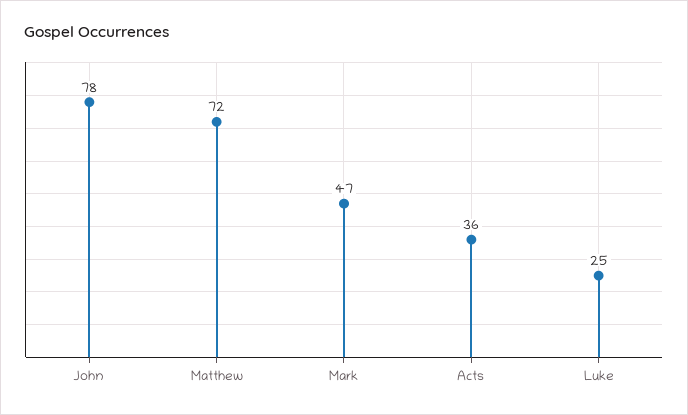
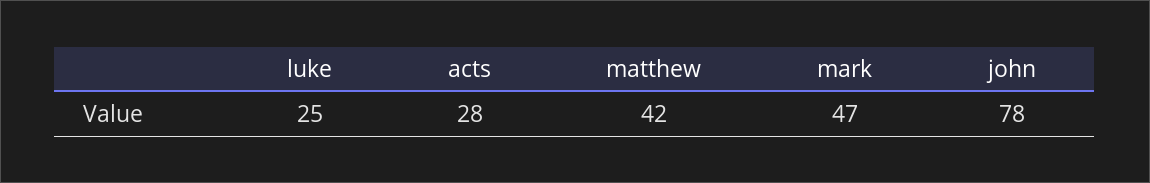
Matthew: 72 -> 42
Acts: 36 -> 28

